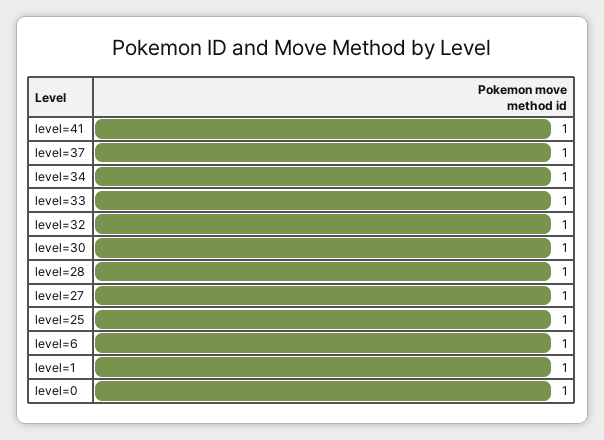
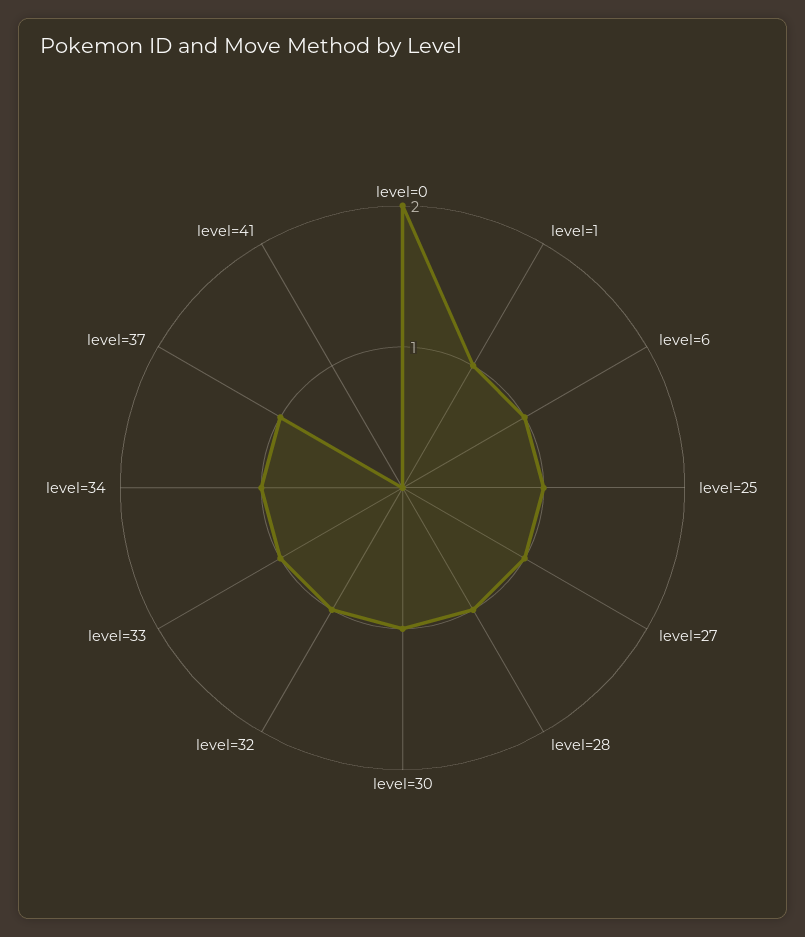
level=41: 1 -> 0
level=0: 1 -> 2

